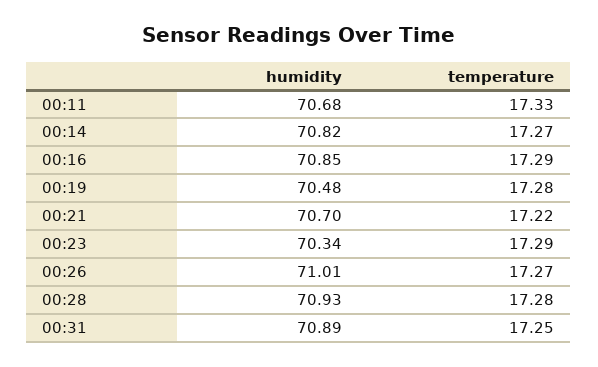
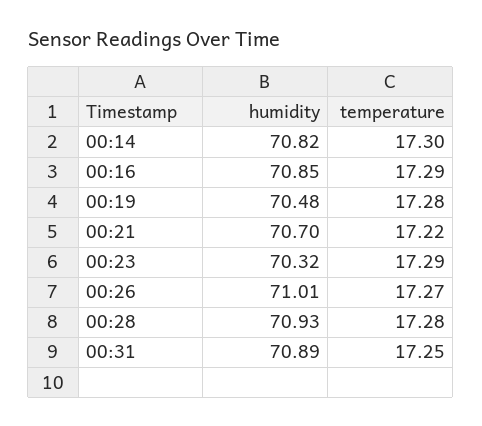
humidity, 00:11: 70.68 -> none
temperature, 00:11: 17.33 -> none
temperature, 00:14: 17.27 -> 17.3
humidity, 00:23: 70.34 -> 70.32

